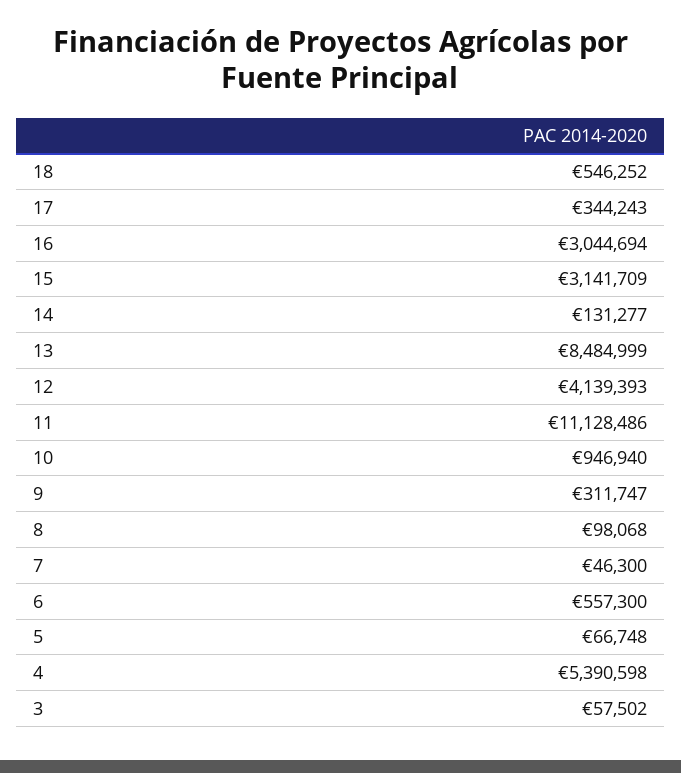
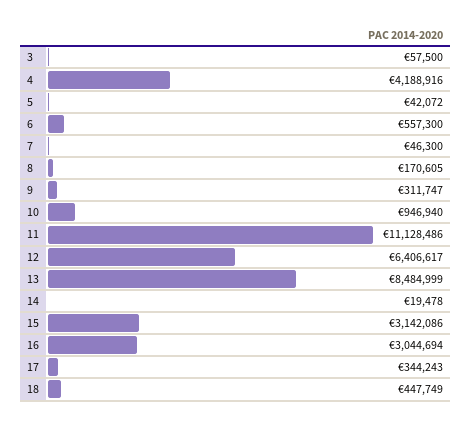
18: 546252 -> 447749
15: 3141709 -> 3142086
14: 131277 -> 19478
12: 4139393 -> 6406617
8: 98068 -> 170605
5: 66748 -> 42072
4: 5390598 -> 4188916
3: 57502 -> 57500

